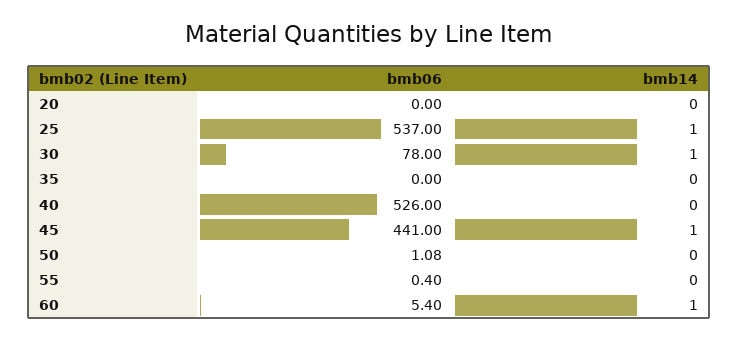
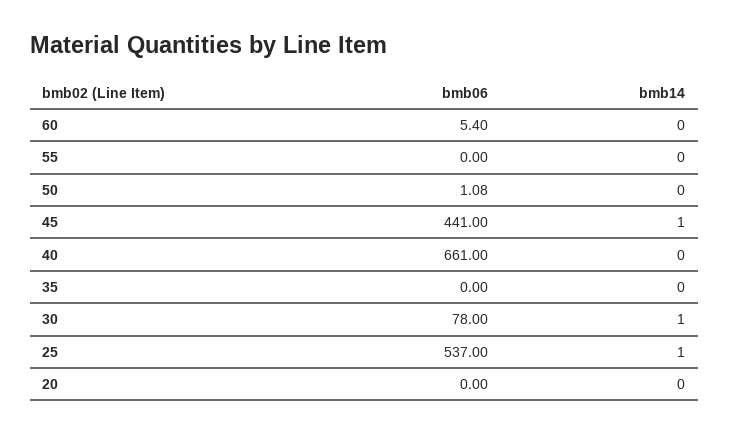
bmb06, 40: 526 -> 661
bmb06, 55: 0.4 -> 0
bmb14, 60: 1 -> 0

